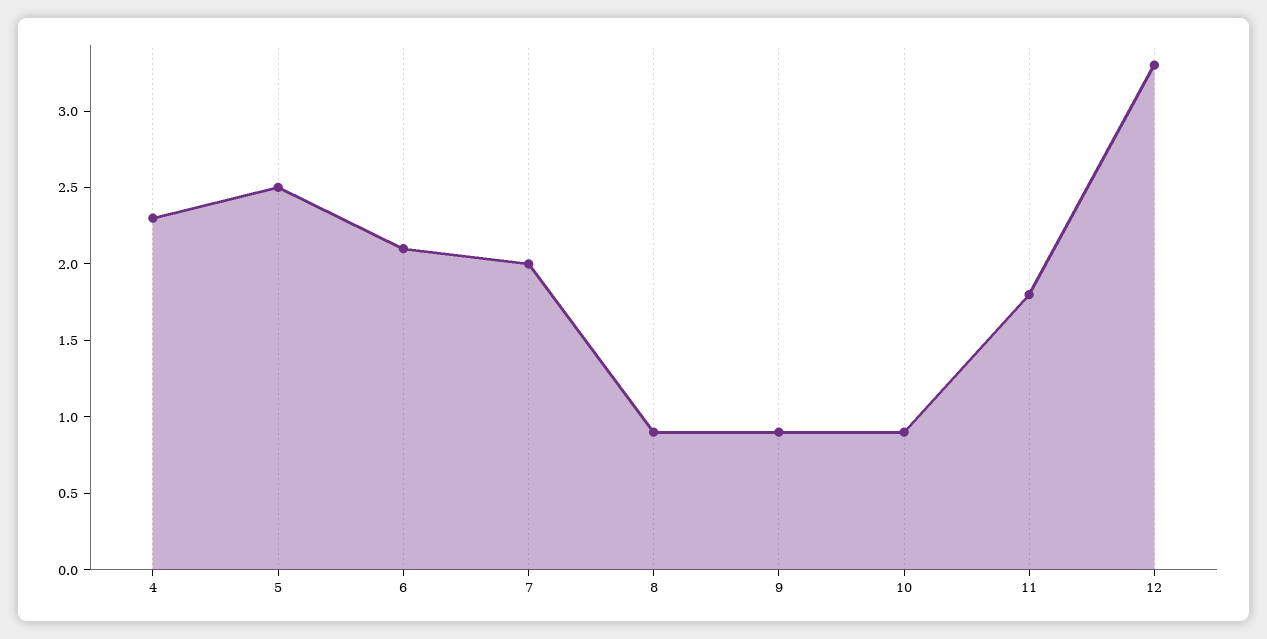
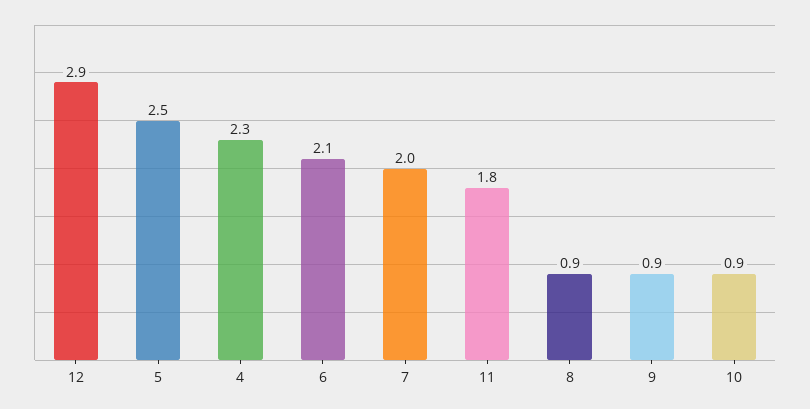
12: 3.3 -> 2.9

